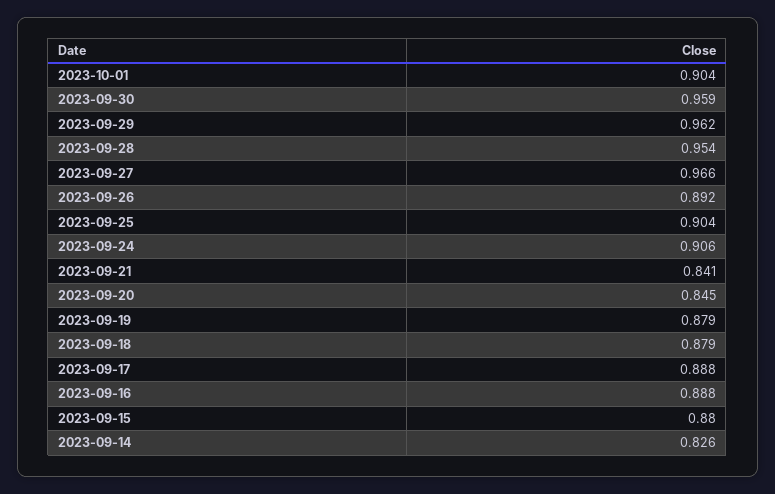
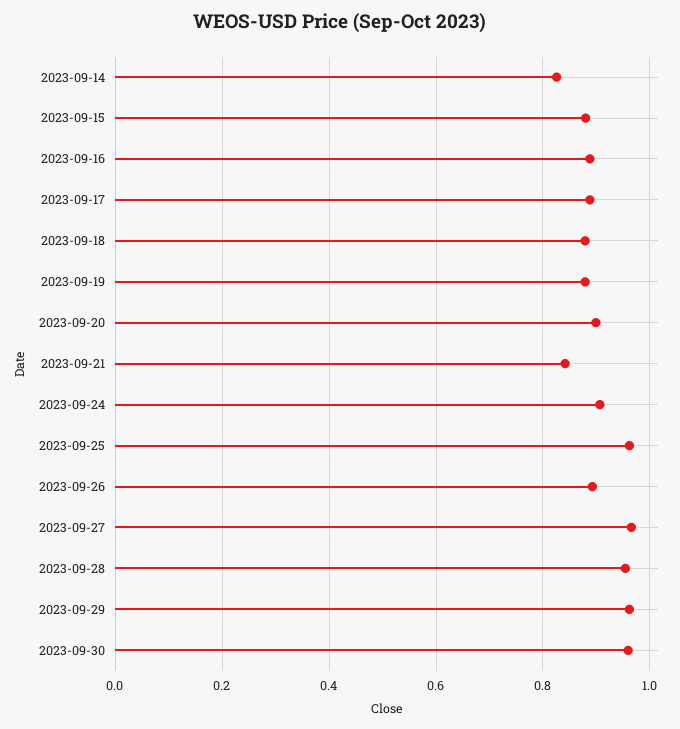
2023-10-01: 0.904 -> none
2023-09-25: 0.904 -> 0.96
2023-09-20: 0.845 -> 0.9

